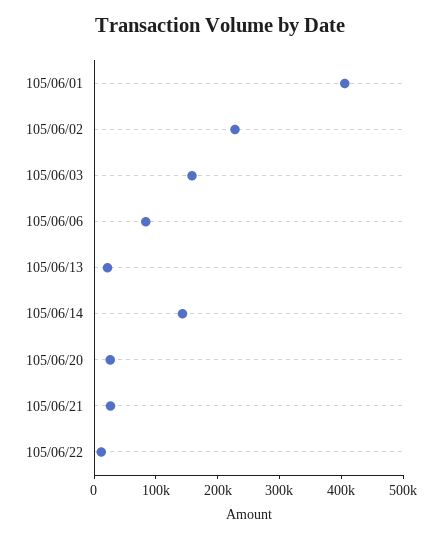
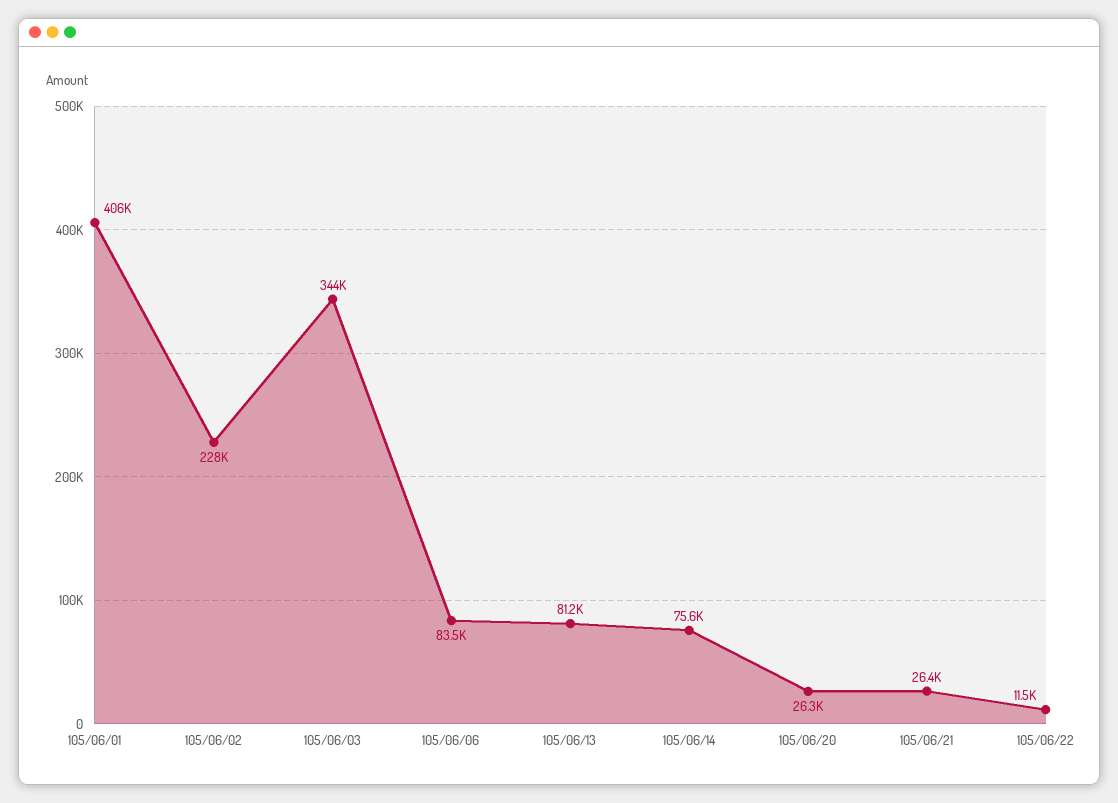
105/06/03: 160000 -> 344000
105/06/13: 20000 -> 81200
105/06/14: 140000 -> 75600

